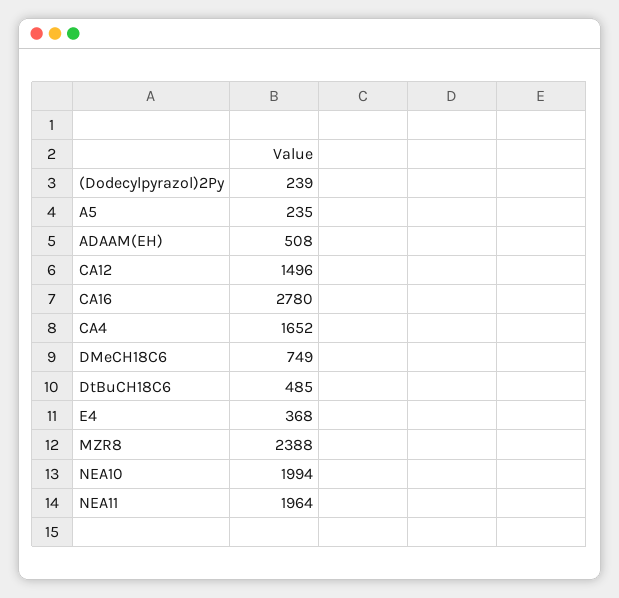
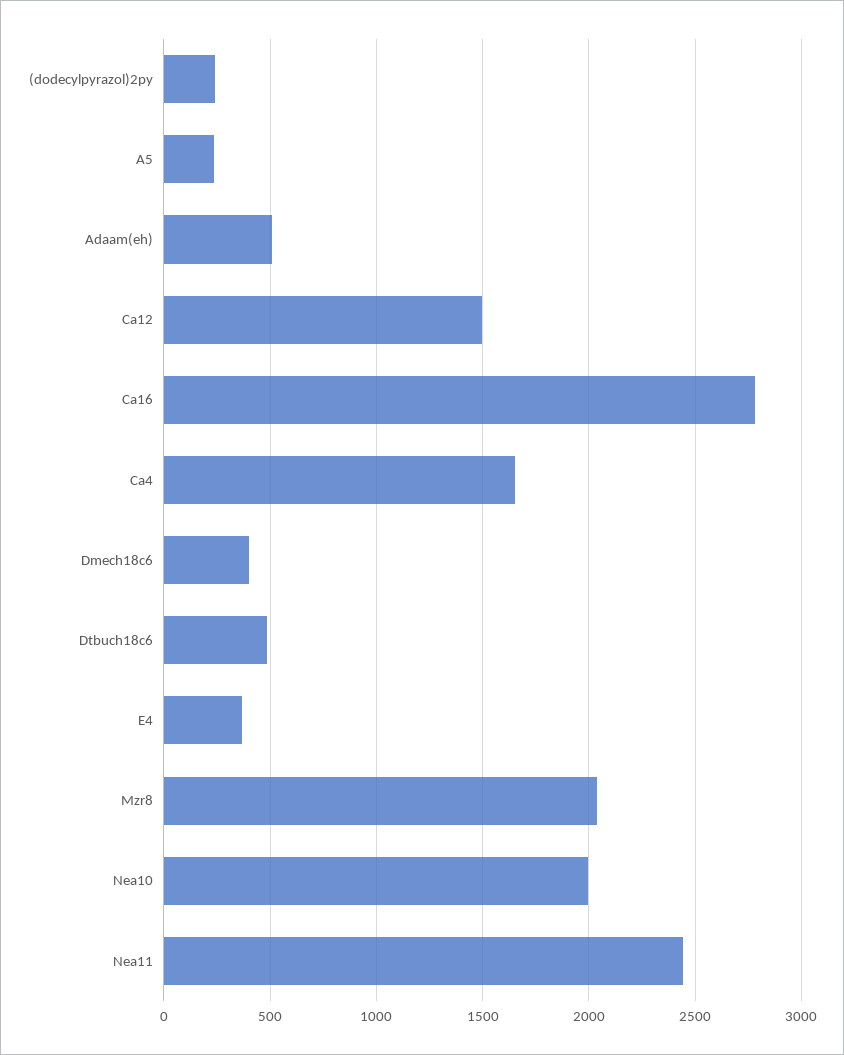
DMeCH18C6: 749 -> 400
MZR8: 2388 -> 2050
NEA11: 1964 -> 2450

